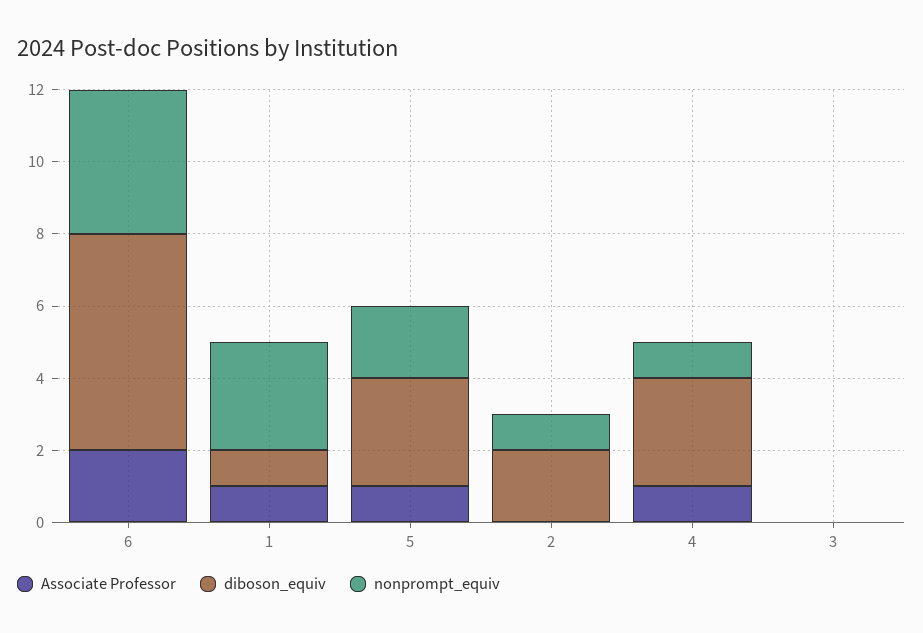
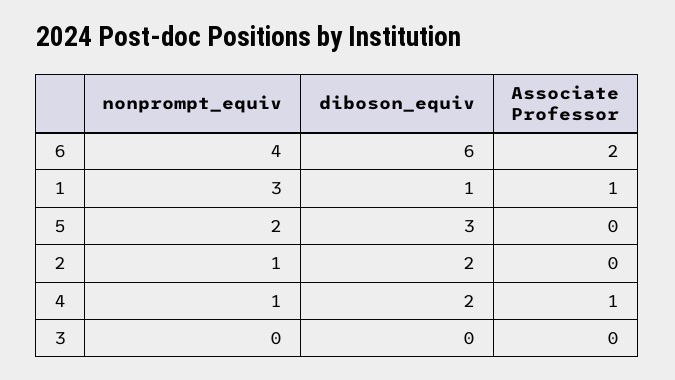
Associate Professor, 5: 1 -> 0
diboson_equiv, 4: 3 -> 2

